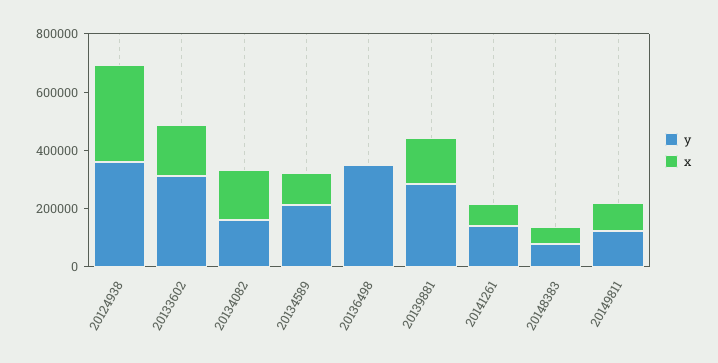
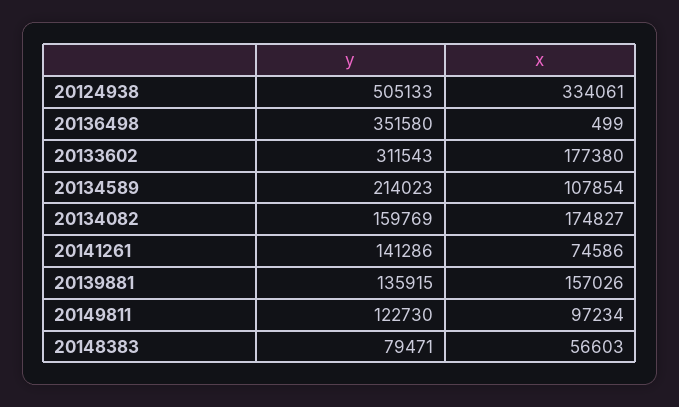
y, 20124938: 350000 -> 505133
y, 20139881: 300000 -> 135915

